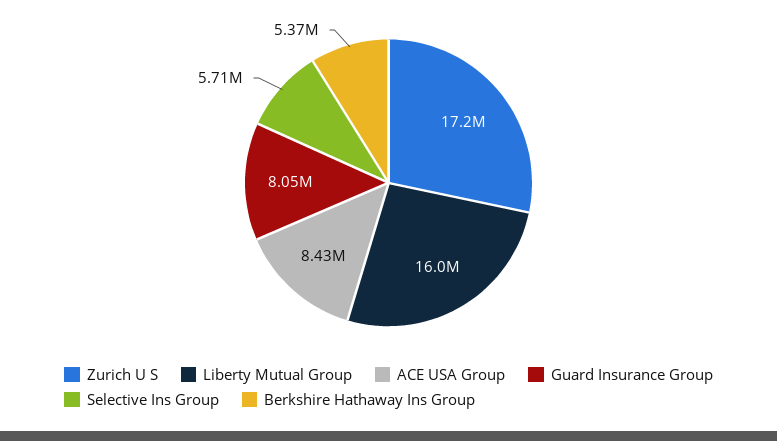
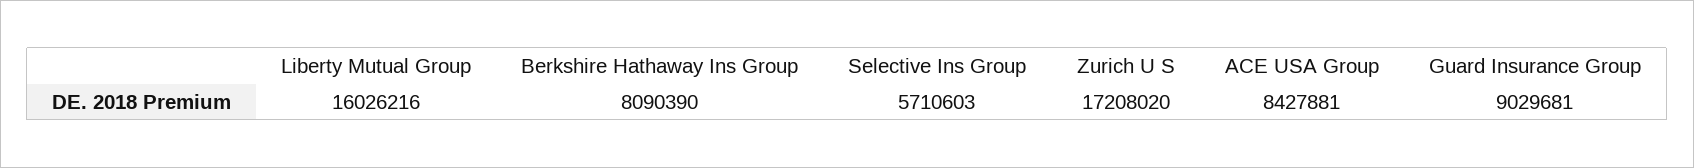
Guard Insurance Group: 8050000 -> 9029681
Berkshire Hathaway Ins Group: 5370000 -> 8090390

